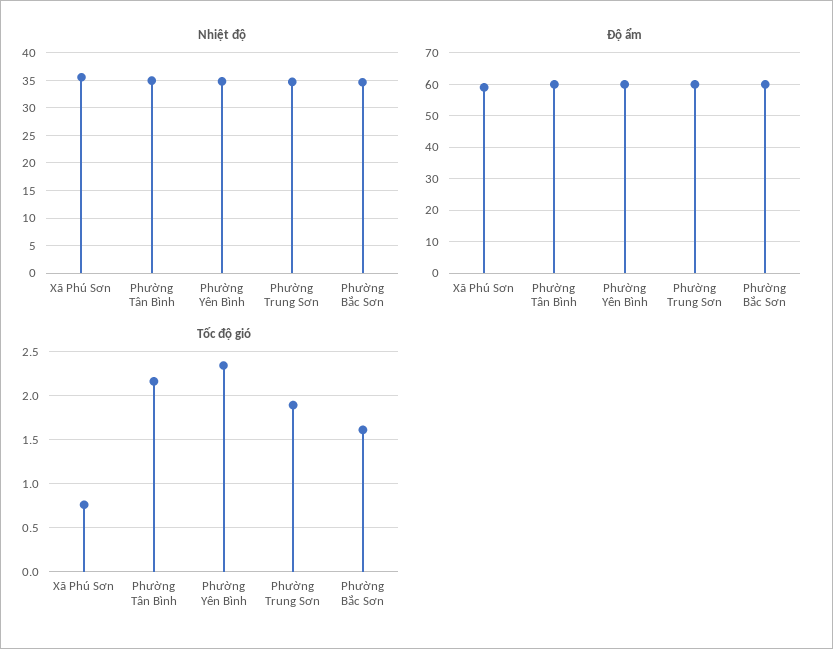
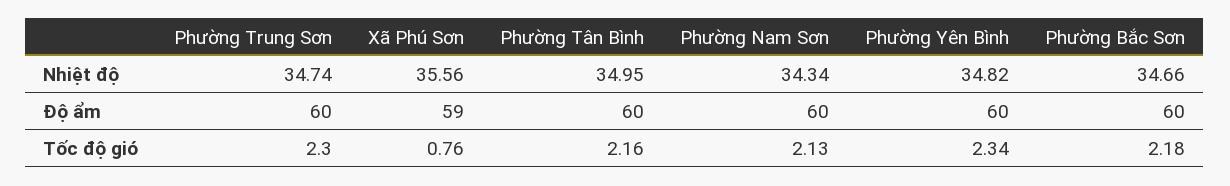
Tốc độ gió, Phường Trung Sơn: 1.9 -> 2.3
Tốc độ gió, Phường Bắc Sơn: 1.6 -> 2.18
Nhiệt độ, Phường Nam Sơn: none -> 34.34
Độ ẩm, Phường Nam Sơn: none -> 60
Tốc độ gió, Phường Nam Sơn: none -> 2.13

